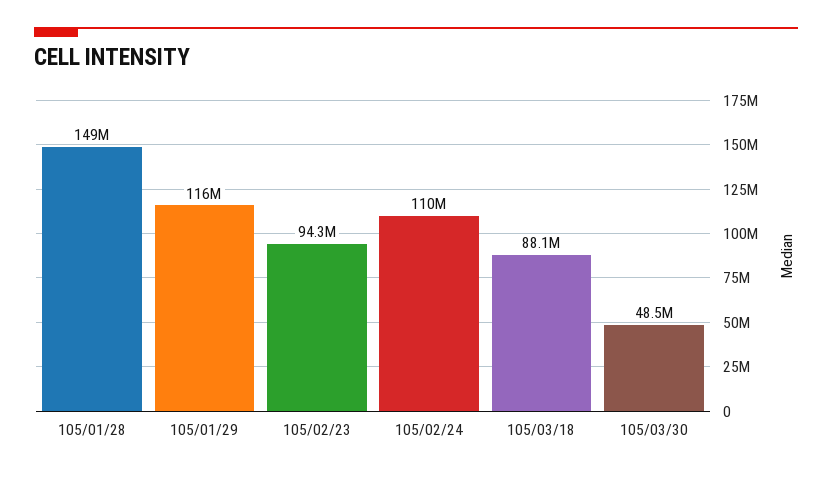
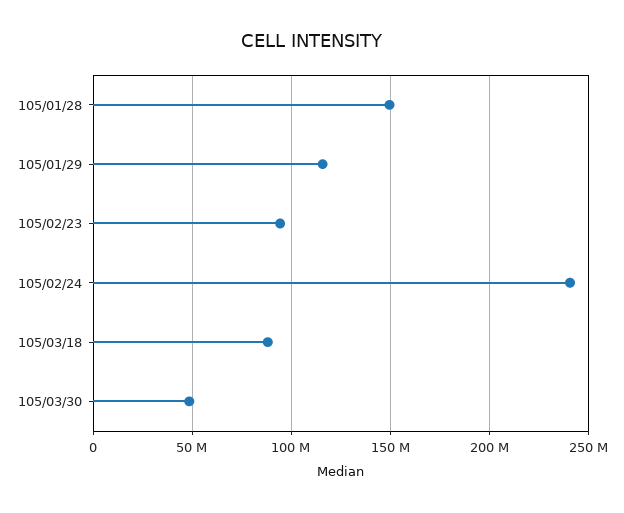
105/02/24: 110000000 -> 240000000

